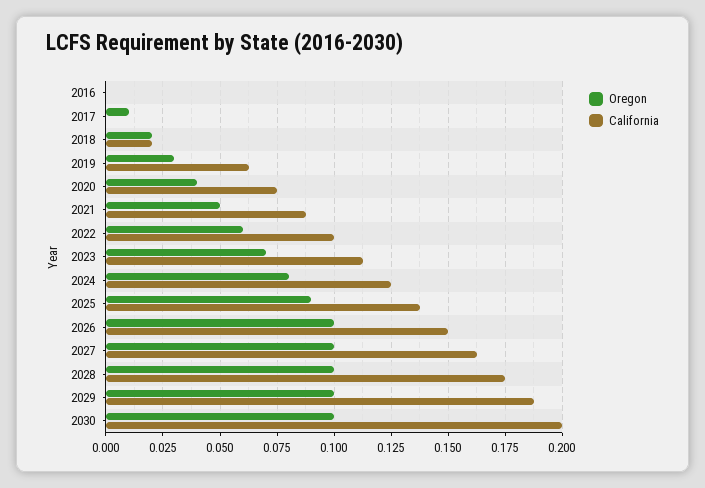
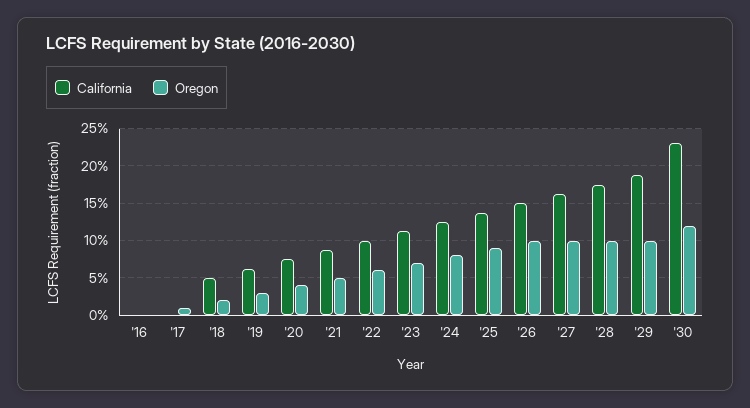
California, 2018: 0.02 -> 0.05
Oregon, 2030: 0.1 -> 0.12
California, 2030: 0.2 -> 0.23

